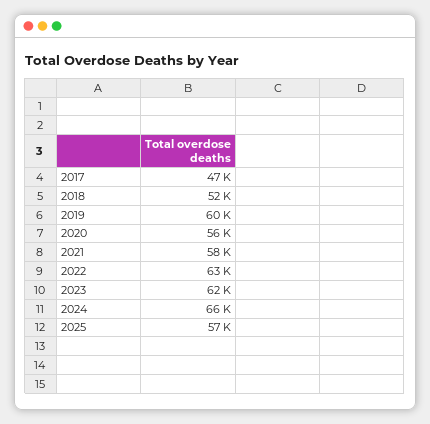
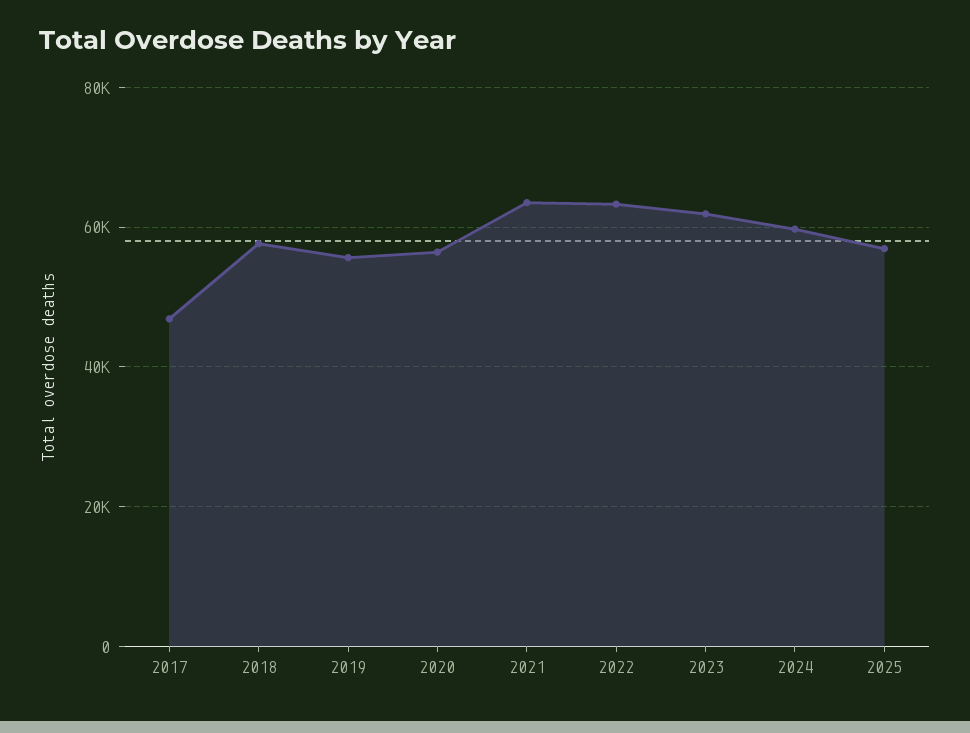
2018: 52000 -> 58000
2019: 60000 -> 56000
2021: 58000 -> 64000
2024: 66000 -> 60000

